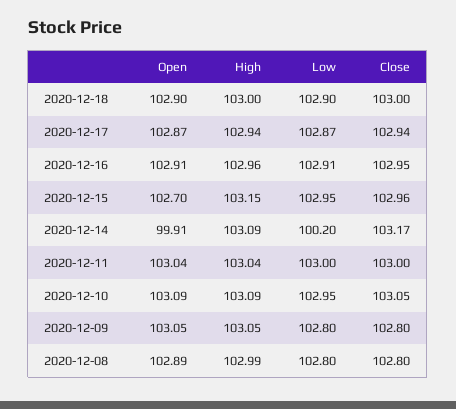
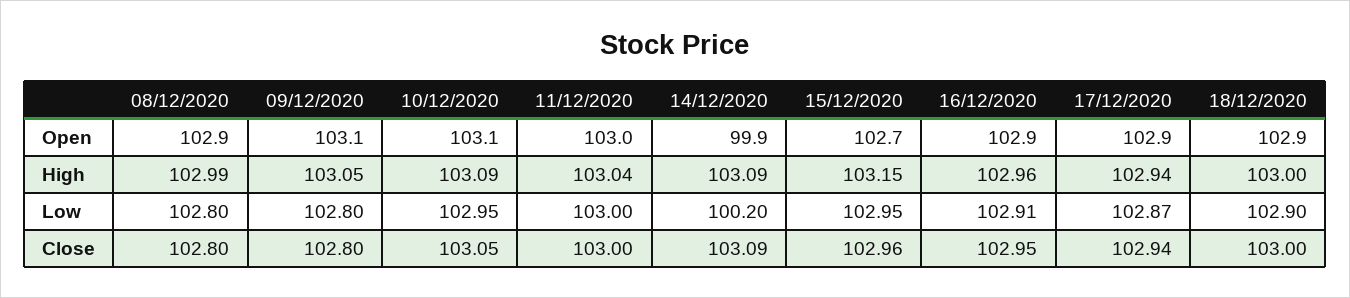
Close, 2020-12-14: 103.17 -> 103.09

